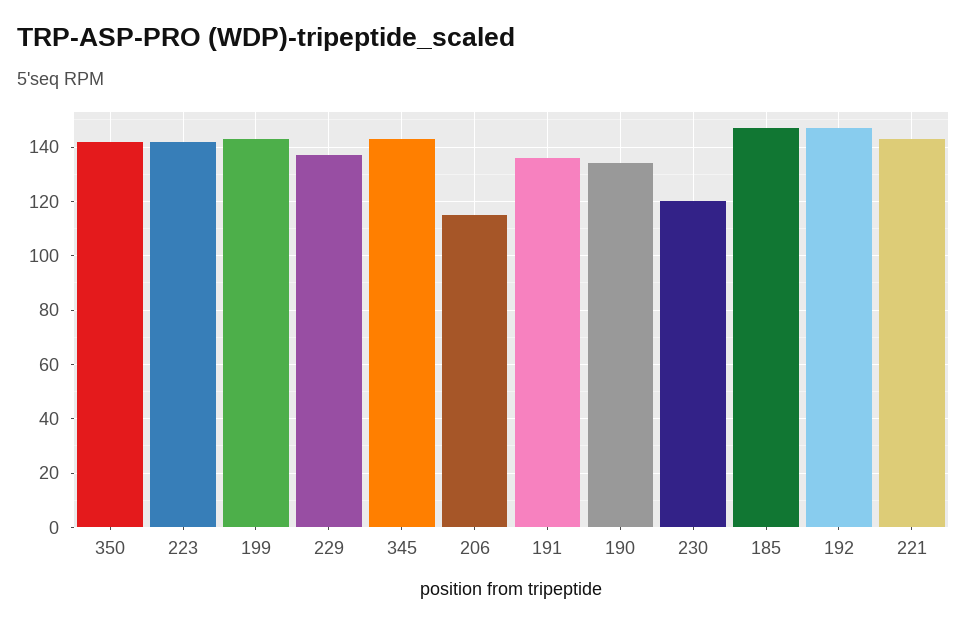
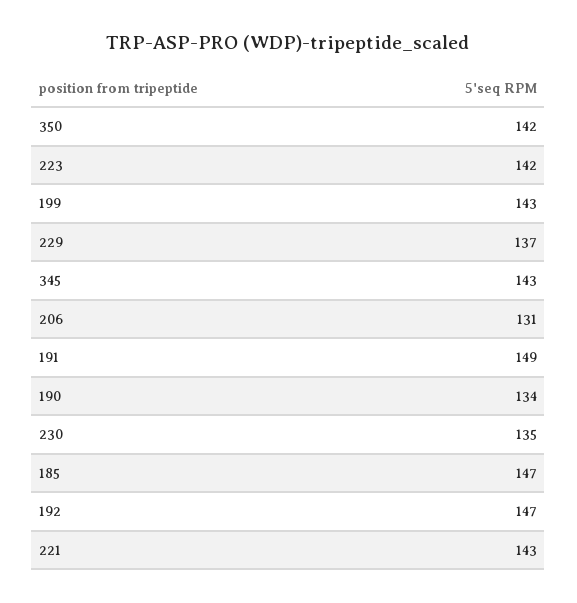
206: 115 -> 131
191: 135 -> 149
230: 120 -> 135

